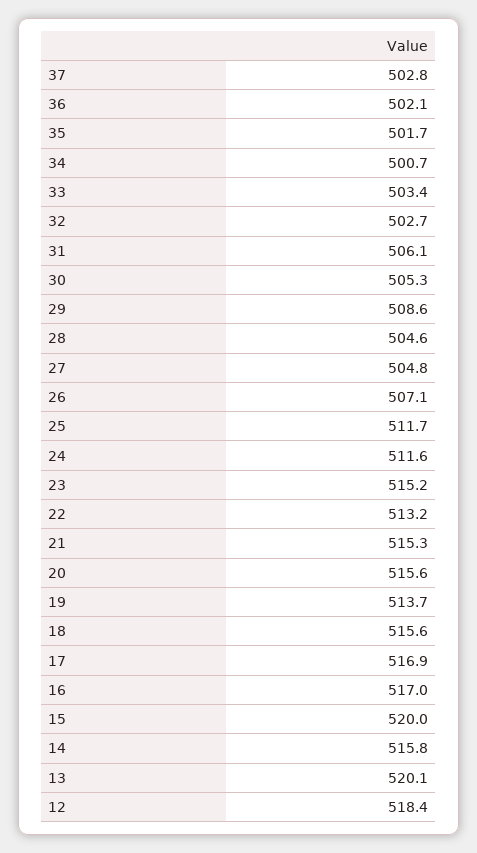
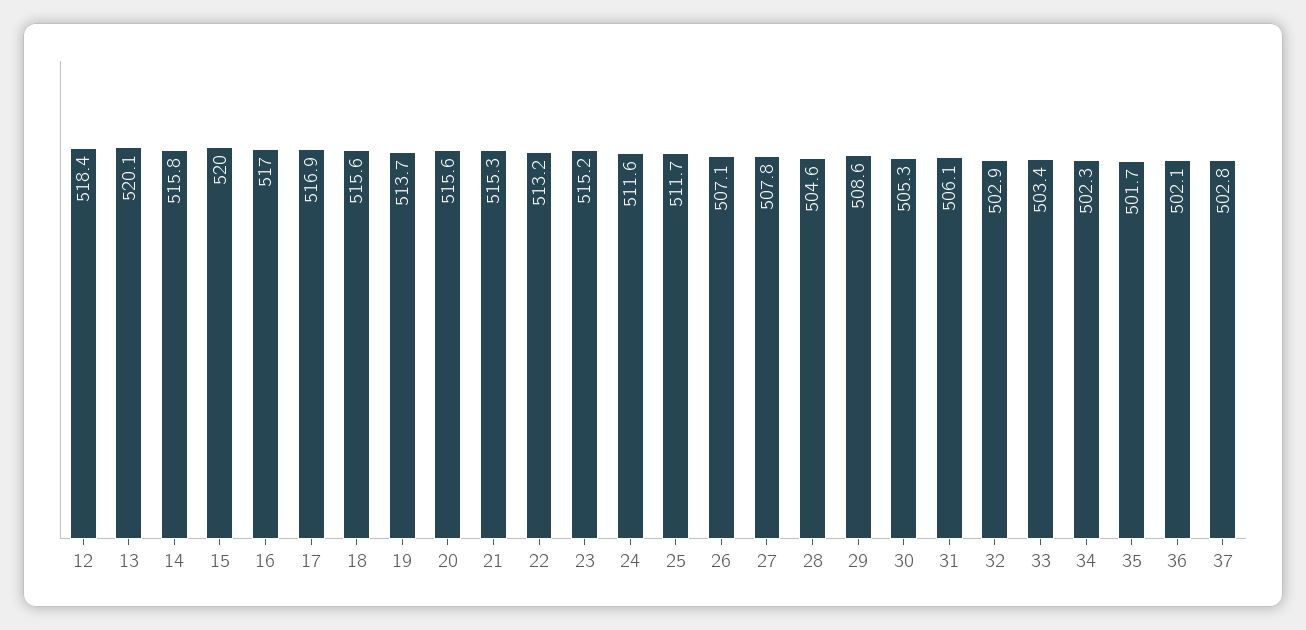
34: 500.7 -> 502.3
32: 502.7 -> 502.9
27: 504.8 -> 507.8

